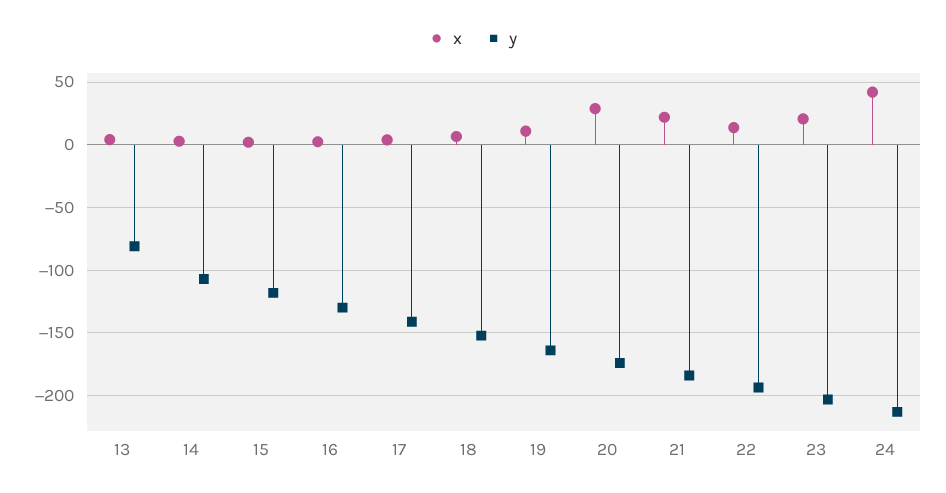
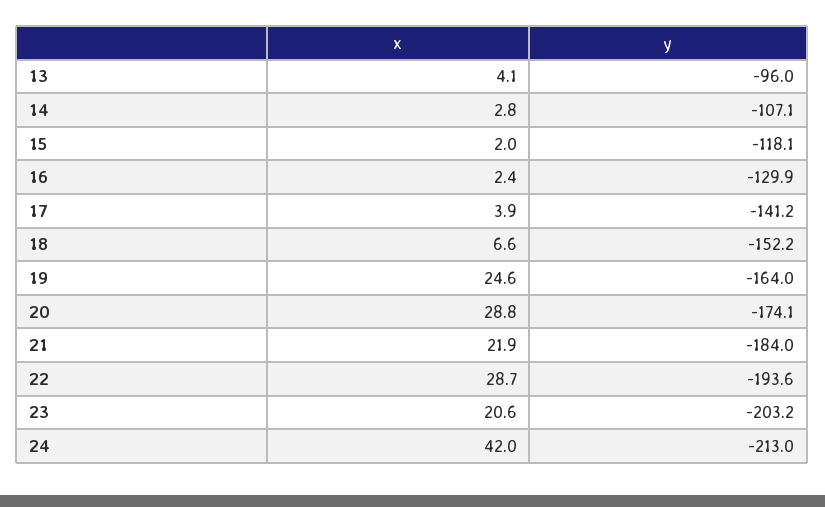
y, 13: -80 -> -96
x, 19: 10 -> 24.6
x, 22: 15 -> 28.7

